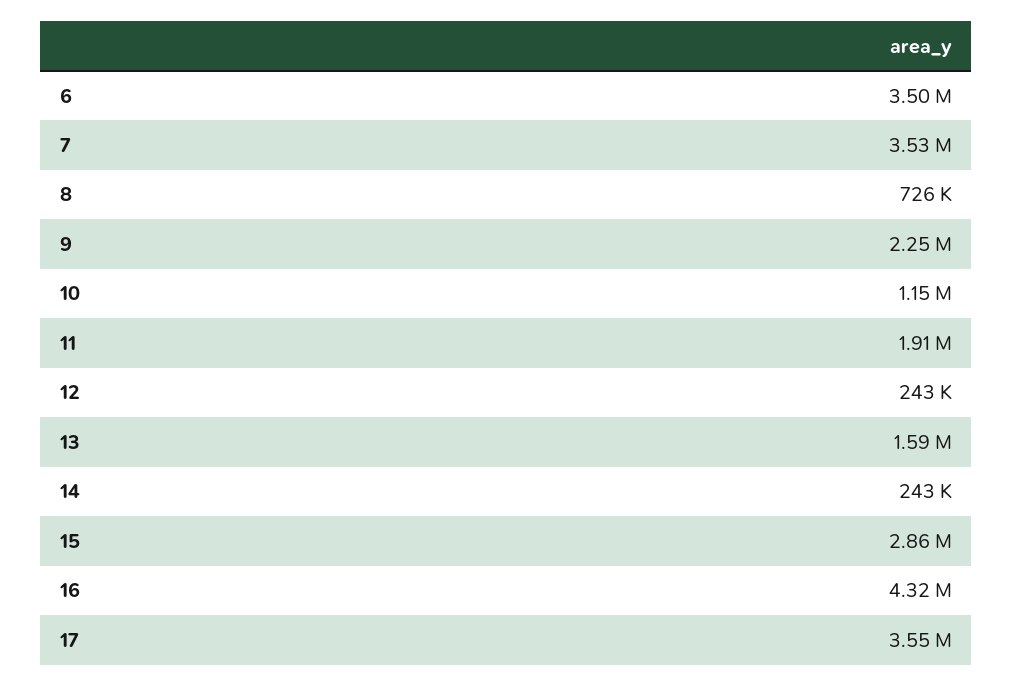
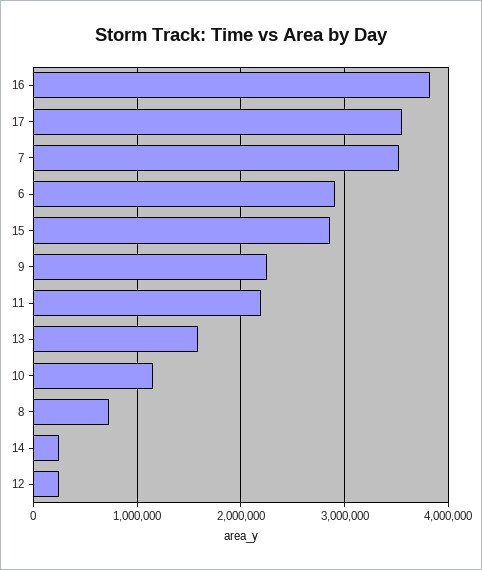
6: 3500000 -> 2900000
11: 1910000 -> 2200000
16: 4320000 -> 3800000

